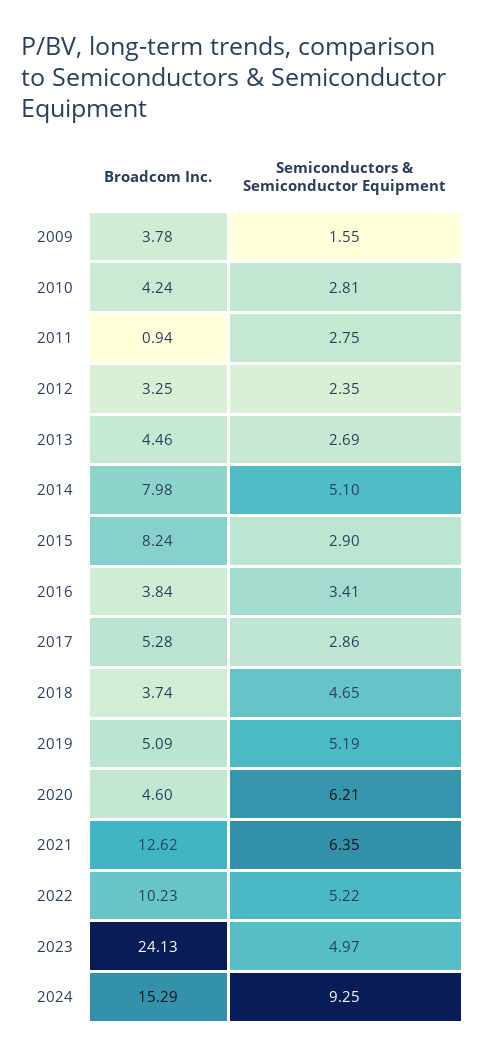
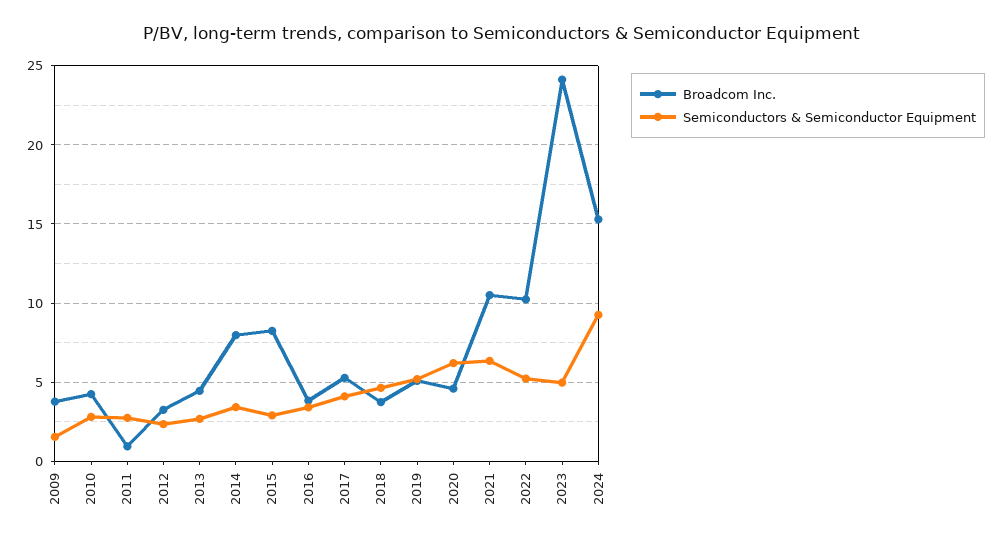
Semiconductors & Semiconductor Equipment, 2014: 5.1 -> 3.5
Semiconductors & Semiconductor Equipment, 2017: 2.86 -> 4
Broadcom Inc., 2021: 12.62 -> 10.5

